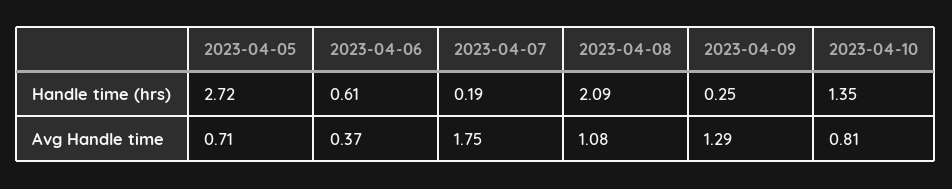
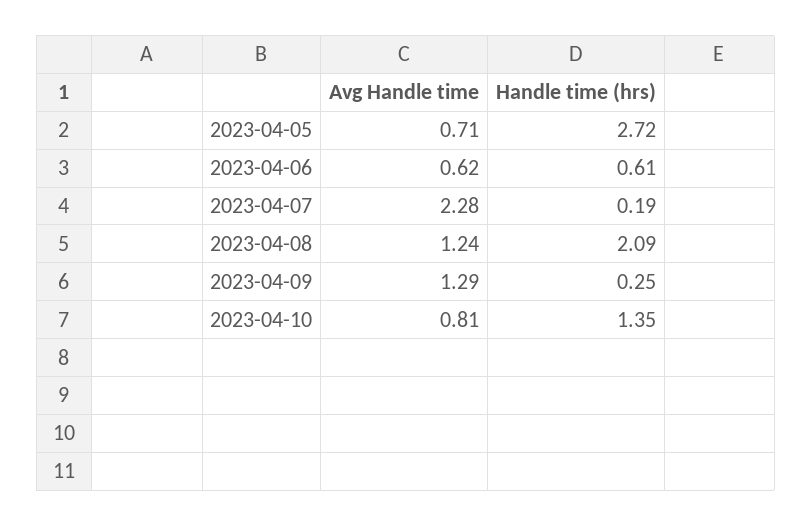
2023-04-06, Avg Handle time: 0.37 -> 0.62
2023-04-07, Avg Handle time: 1.75 -> 2.28
2023-04-08, Avg Handle time: 1.08 -> 1.24

